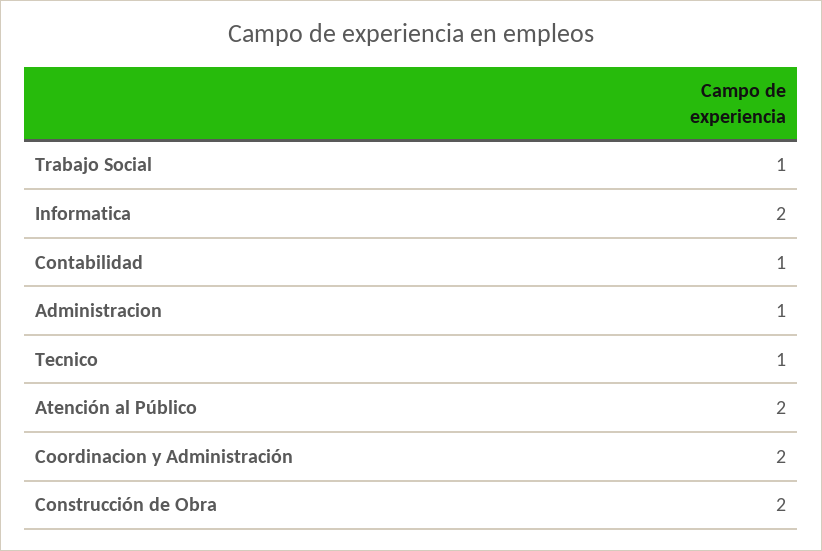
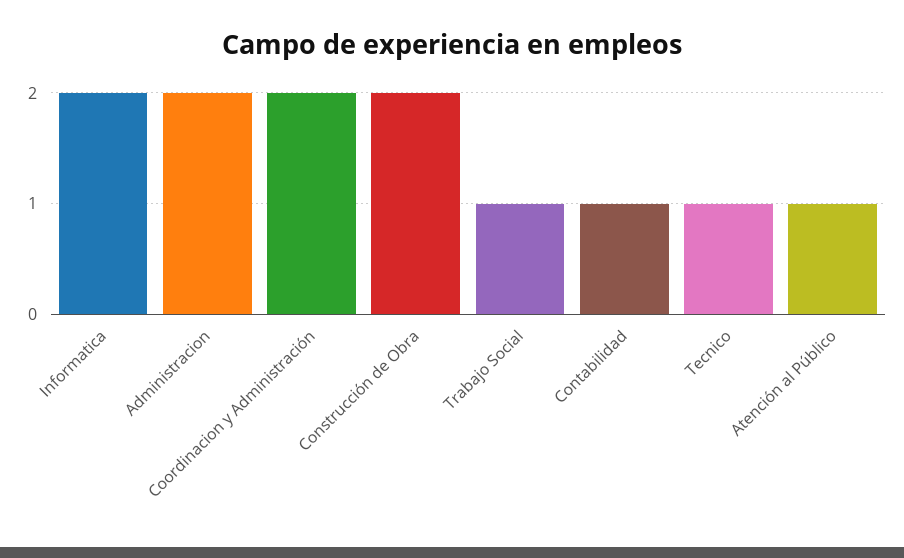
Administracion: 1 -> 2
Atención al Público: 2 -> 1

